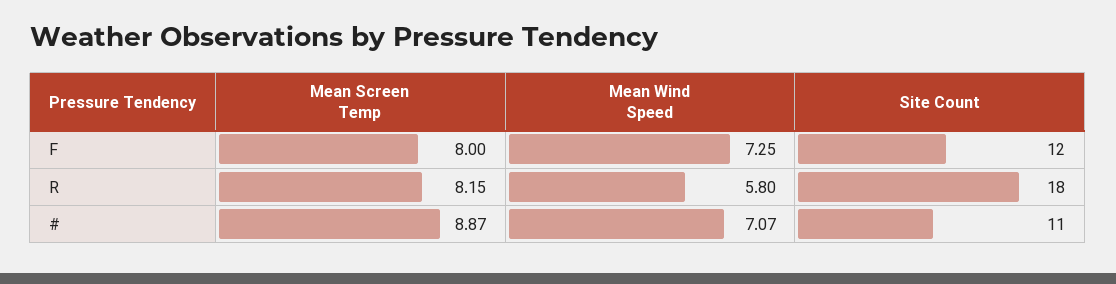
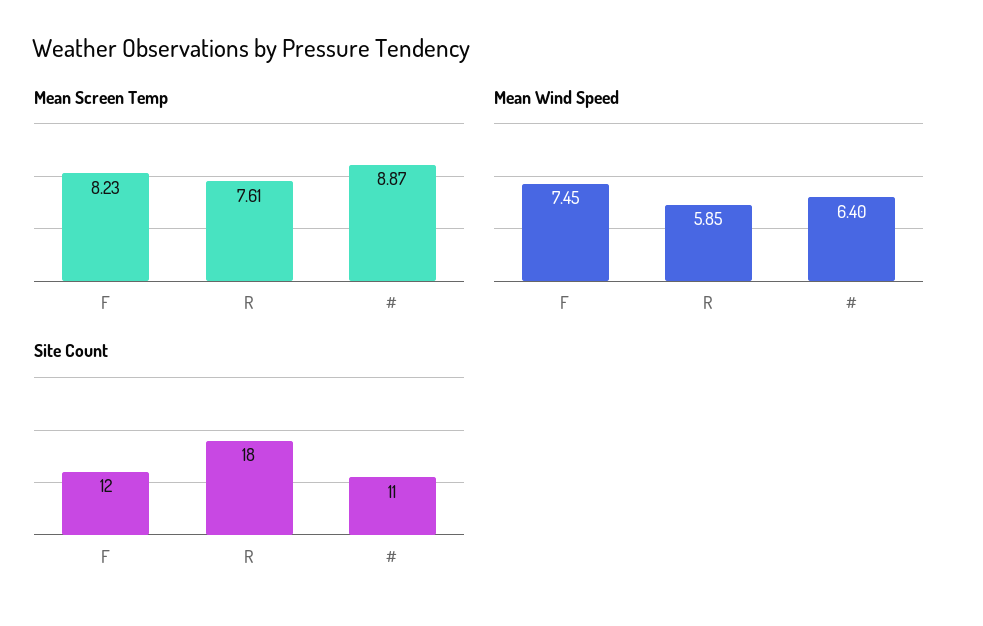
Mean Screen Temp, F: 8 -> 8.23
Mean Wind Speed, F: 7.25 -> 7.45
Mean Screen Temp, R: 8.15 -> 7.61
Mean Wind Speed, R: 5.8 -> 5.85
Mean Wind Speed, #: 7.07 -> 6.4

